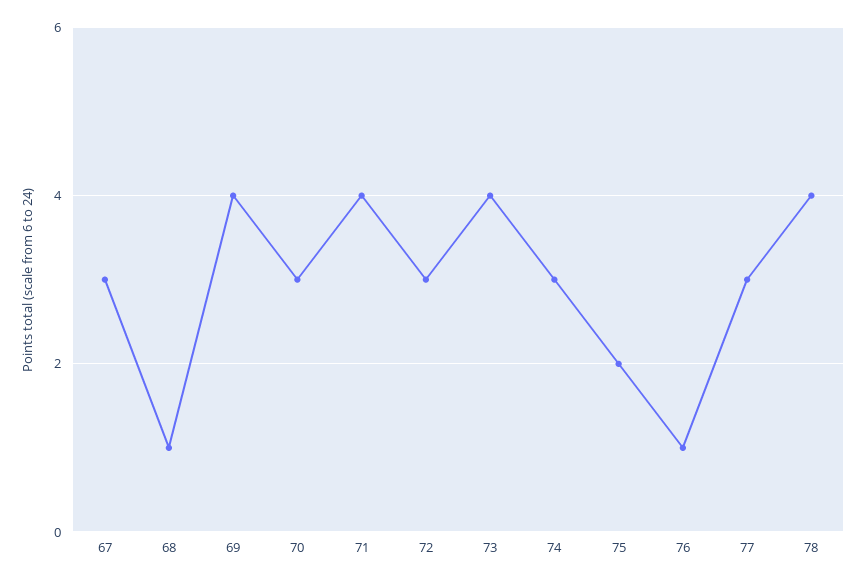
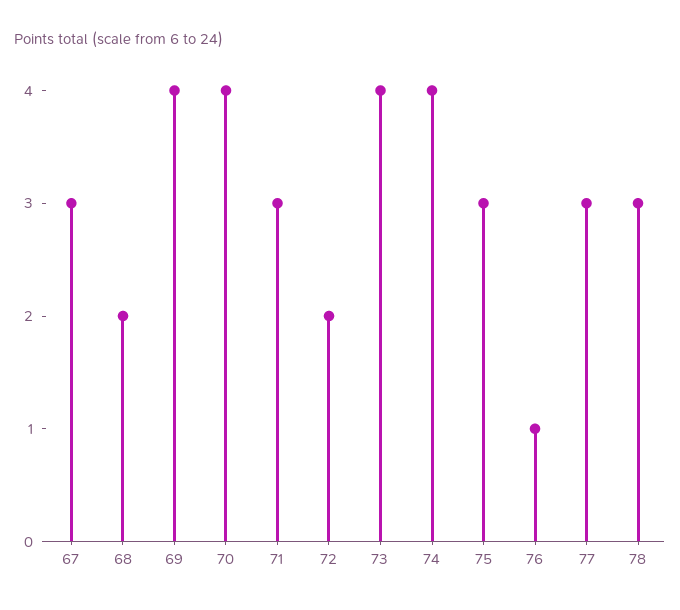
68: 1 -> 2
70: 3 -> 4
71: 4 -> 3
72: 3 -> 2
74: 3 -> 4
75: 2 -> 3
78: 4 -> 3

